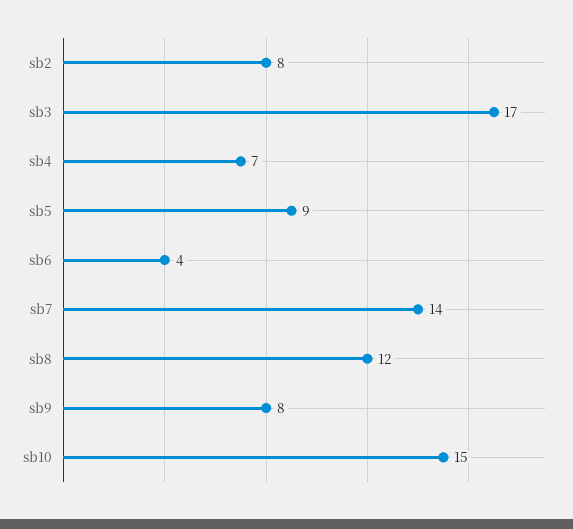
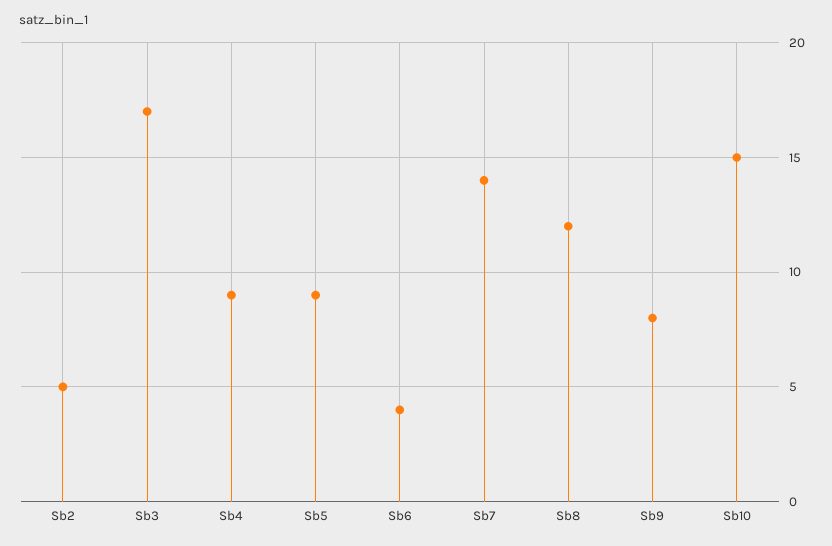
sb2: 8 -> 5
sb4: 7 -> 9

